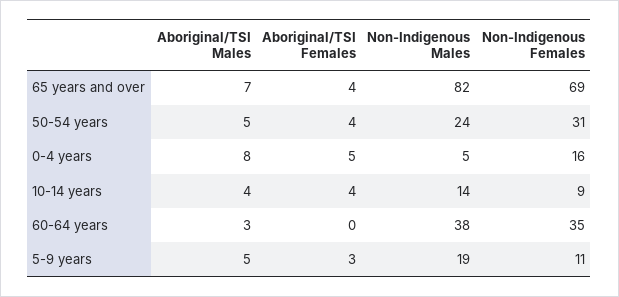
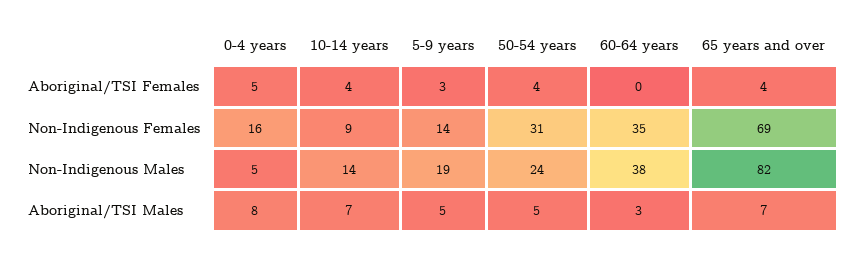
Aboriginal/TSI Males, 10-14 years: 4 -> 7
Non-Indigenous Females, 5-9 years: 11 -> 14

